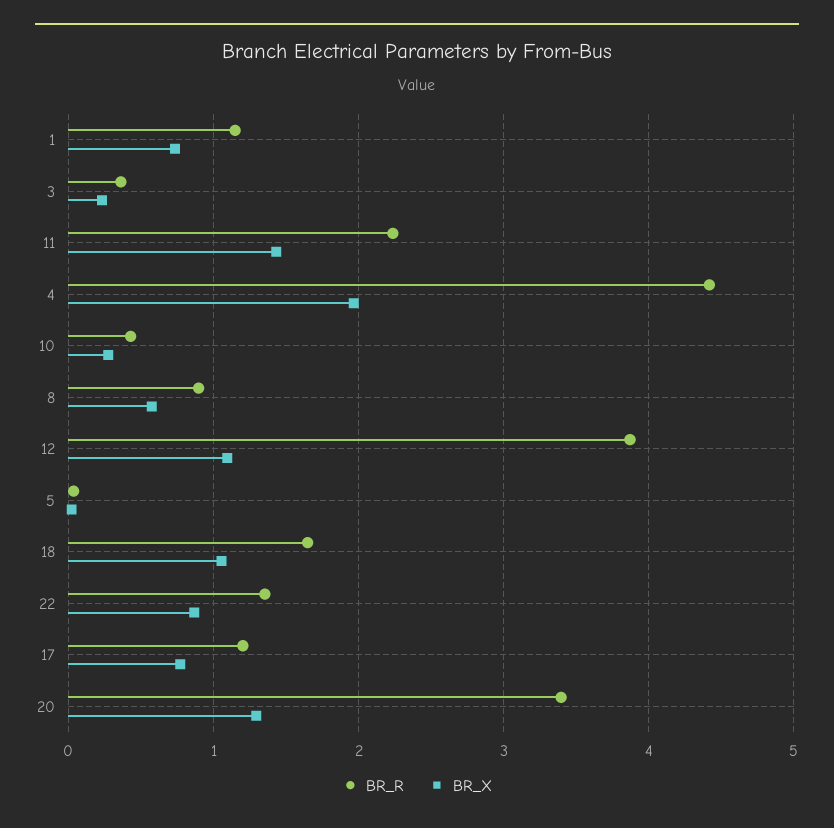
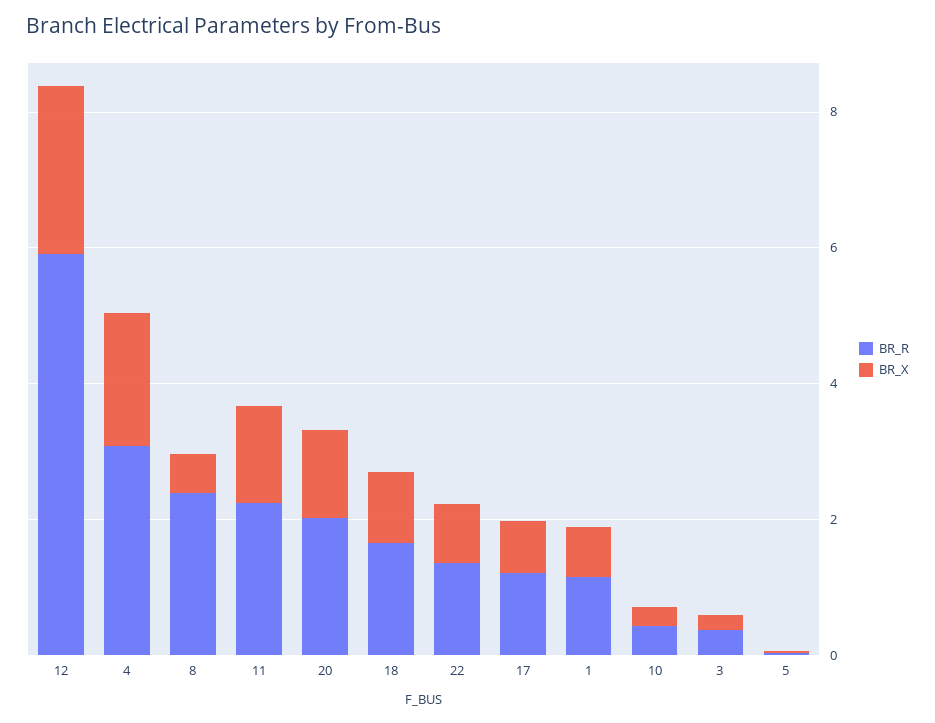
BR_R, 4: 4.4 -> 3
BR_R, 8: 0.9 -> 2.5
BR_R, 12: 3.9 -> 6
BR_X, 12: 1.1 -> 2.5
BR_R, 20: 3.4 -> 2

